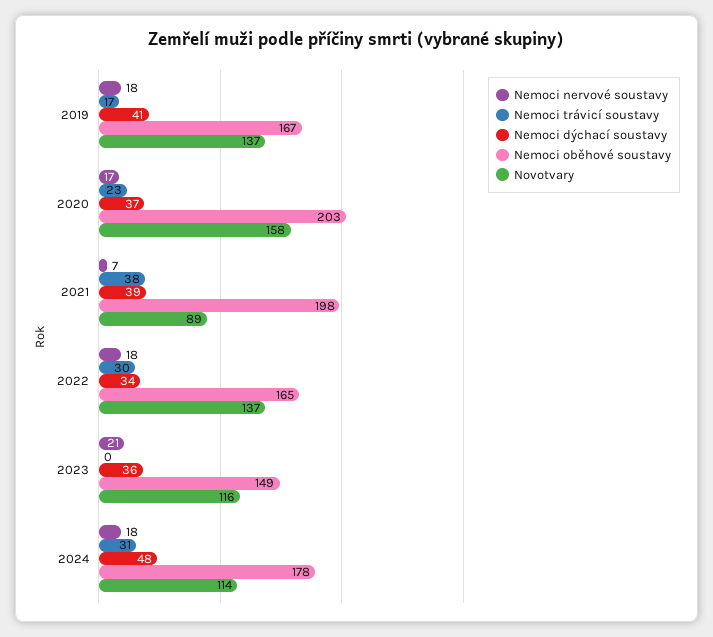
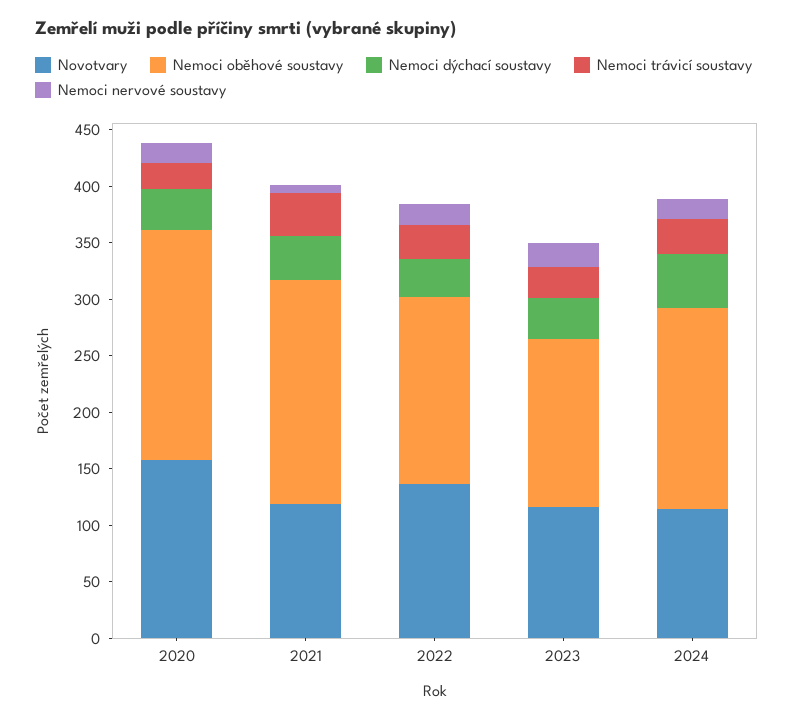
Nemoci nervové soustavy, 2019: 18 -> none
Nemoci trávicí soustavy, 2019: 17 -> none
Nemoci dýchací soustavy, 2019: 41 -> none
Nemoci oběhové soustavy, 2019: 167 -> none
Novotvary, 2019: 137 -> none
Novotvary, 2021: 89 -> 120
Nemoci trávicí soustavy, 2023: 0 -> 30

